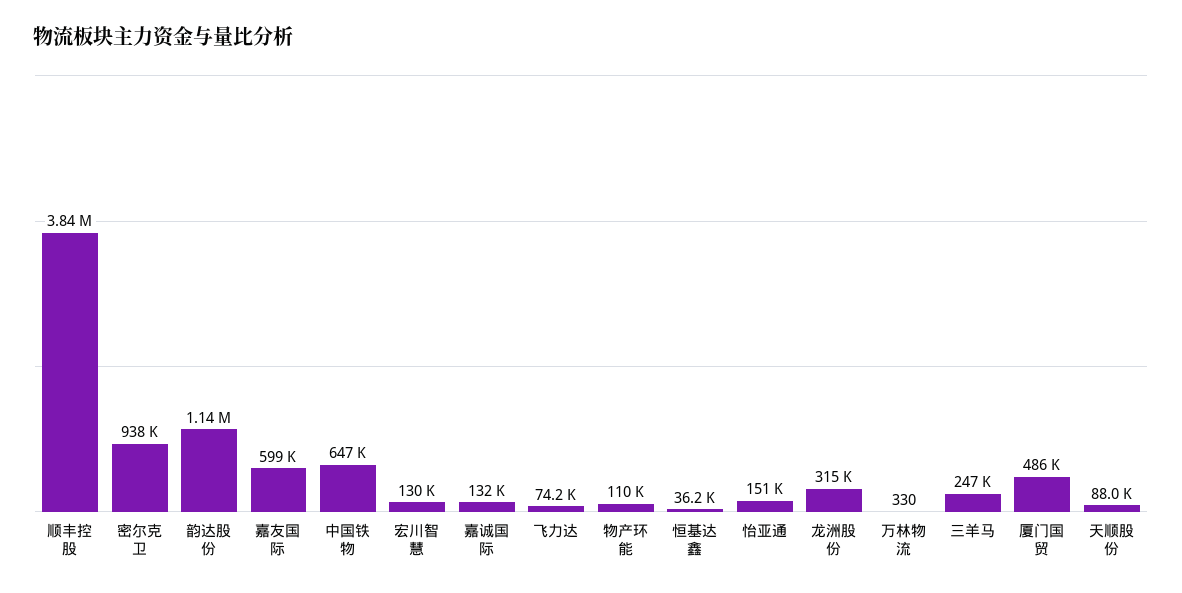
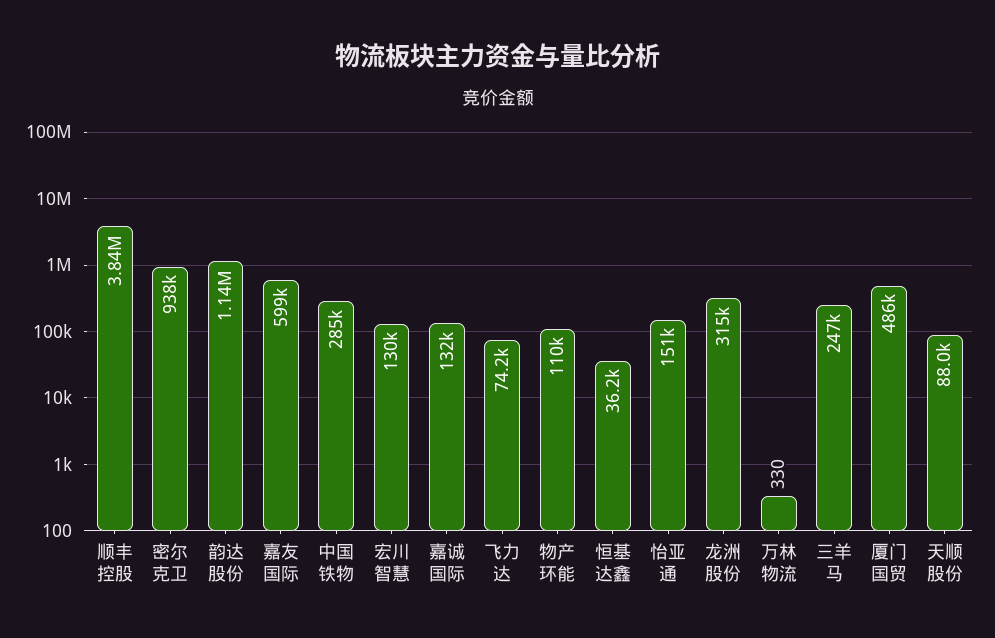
中国铁物: 647000 -> 285000

